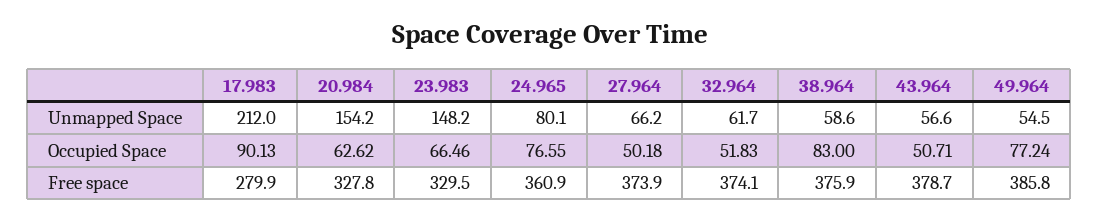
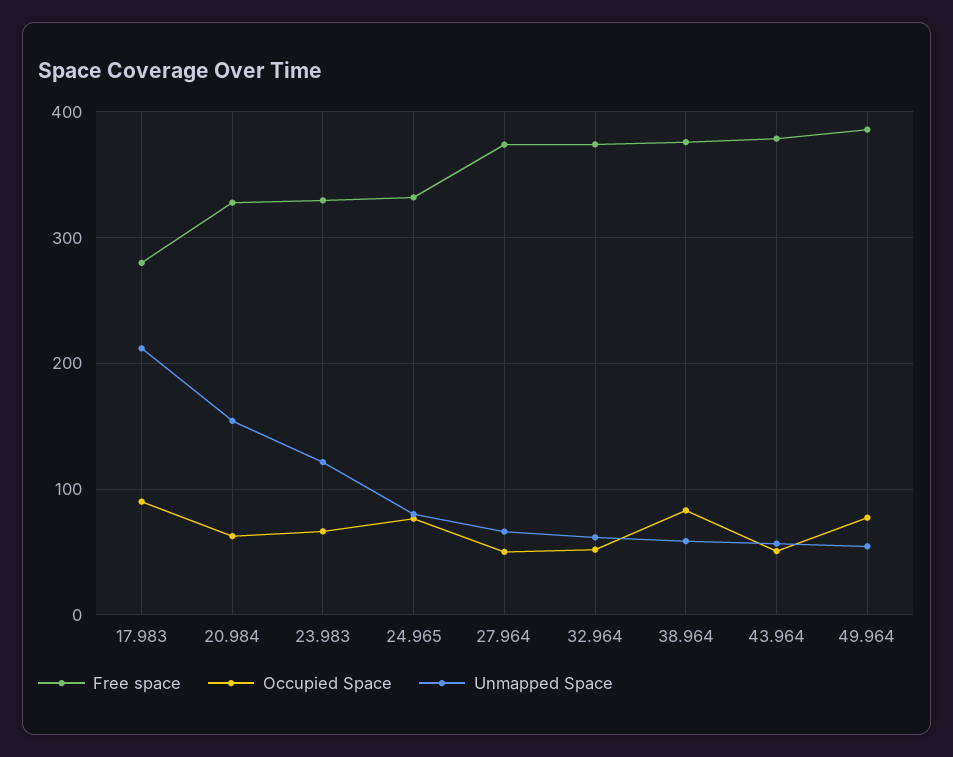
Unmapped Space, 23.983: 148.2 -> 120
Free space, 24.965: 360.9 -> 330

